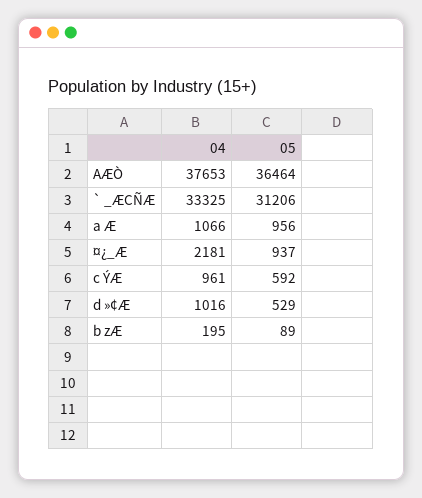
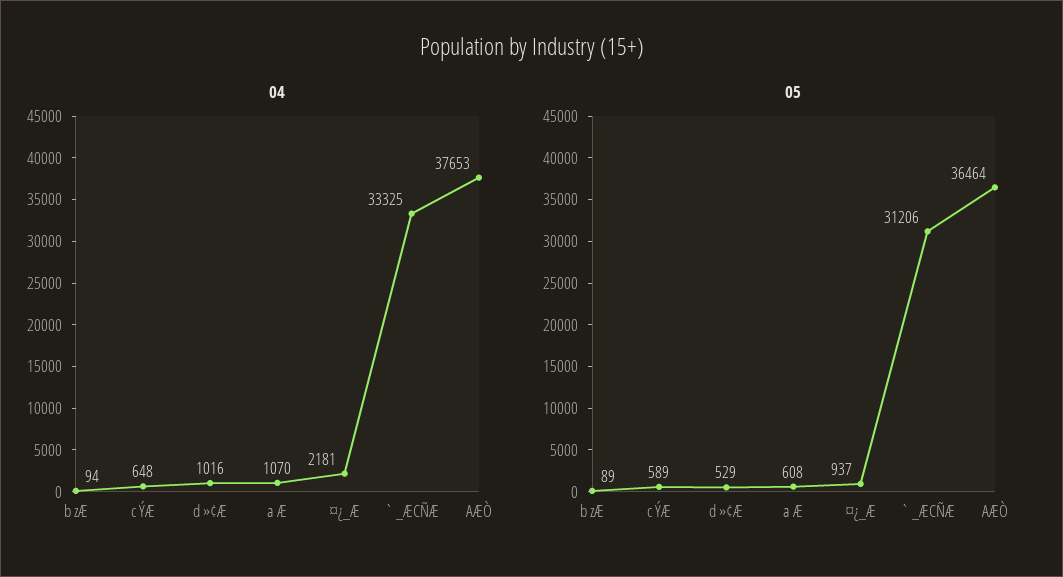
04, a Æ: 1066 -> 1070
05, a Æ: 956 -> 608
04, c ÝÆ: 961 -> 648
05, c ÝÆ: 592 -> 589
04, b zÆ: 195 -> 94

